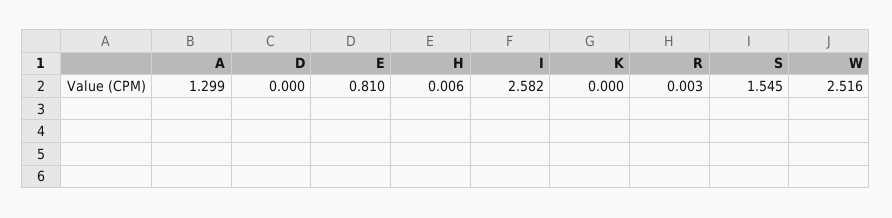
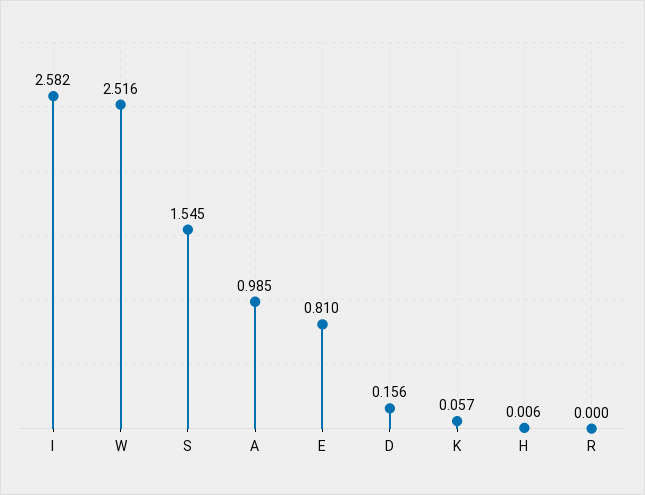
A: 1.299 -> 0.985
D: 0 -> 0.156
K: 0 -> 0.057
R: 0.003 -> 0

